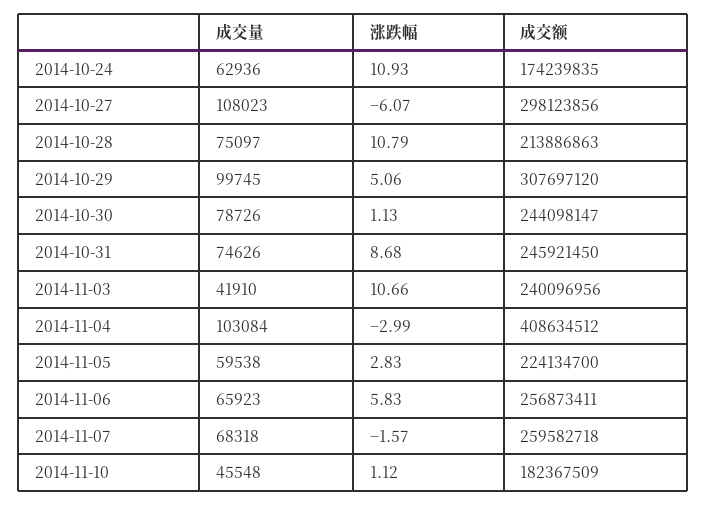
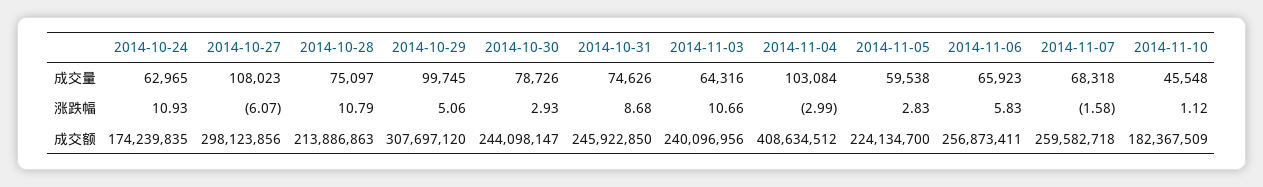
成交量, 2014-10-24: 62936 -> 62965
涨跌幅, 2014-10-30: 1.13 -> 2.93
成交额, 2014-10-31: 245921450 -> 245922850
成交量, 2014-11-03: 41910 -> 64316
涨跌幅, 2014-11-07: -1.57 -> -1.58

